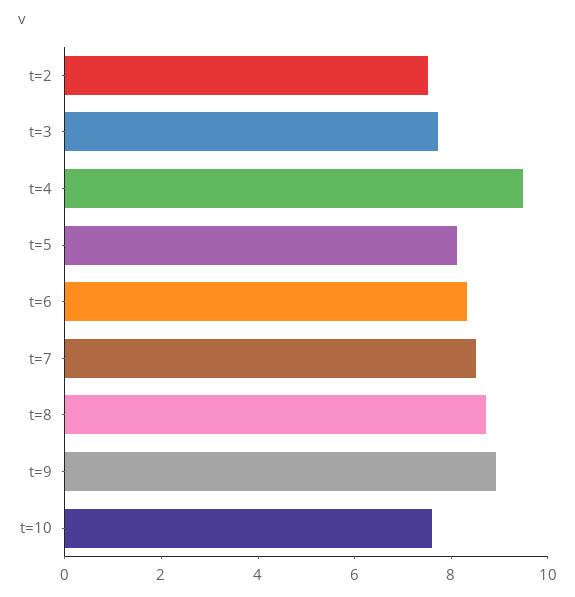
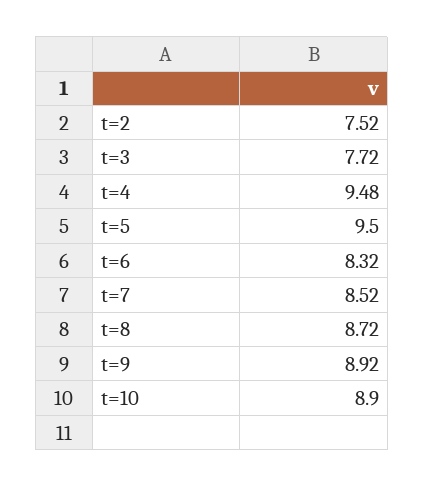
t=5: 8 -> 9.5
t=10: 7.5 -> 8.9

